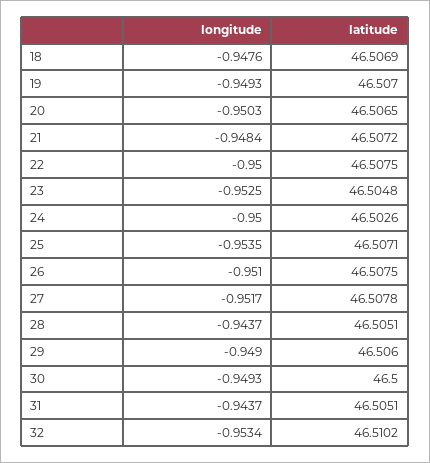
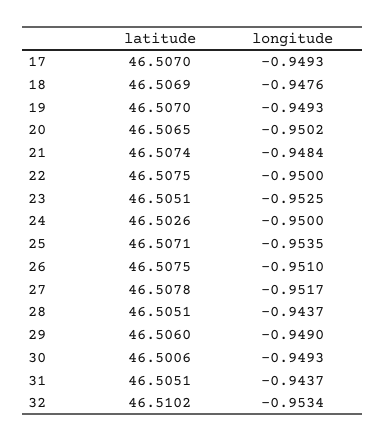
longitude, 20: -0.9503 -> -0.9502
latitude, 21: 46.5072 -> 46.5074
latitude, 23: 46.5048 -> 46.5051
latitude, 30: 46.5 -> 46.5006
latitude, 17: none -> 46.507
longitude, 17: none -> -0.9493

